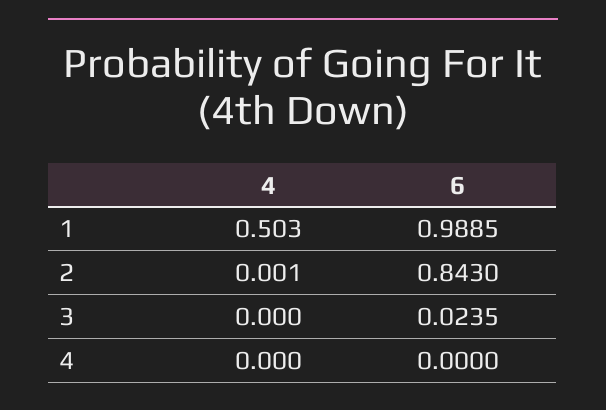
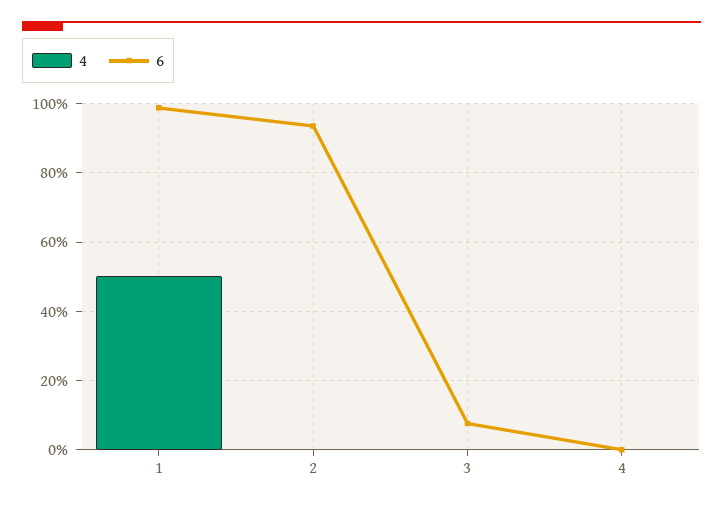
6, 2: 0.843 -> 0.94
6, 3: 0.0235 -> 0.08

